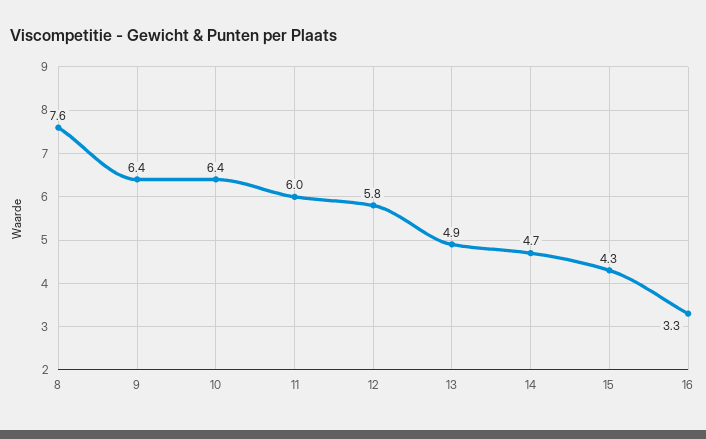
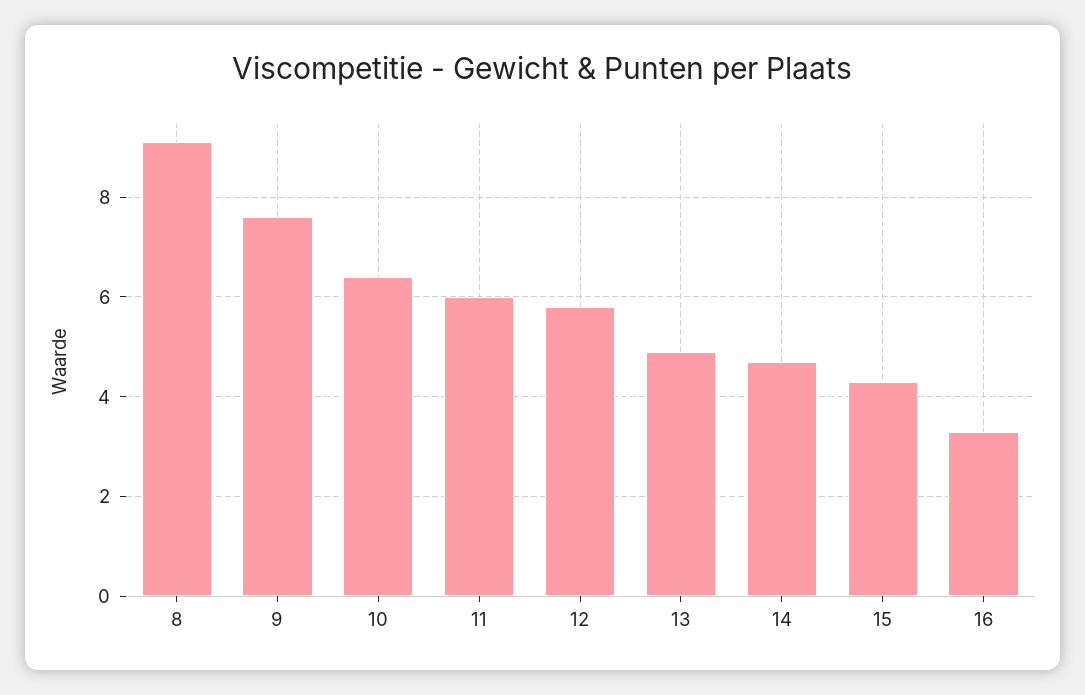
8: 7.6 -> 9
9: 6.4 -> 7.5

